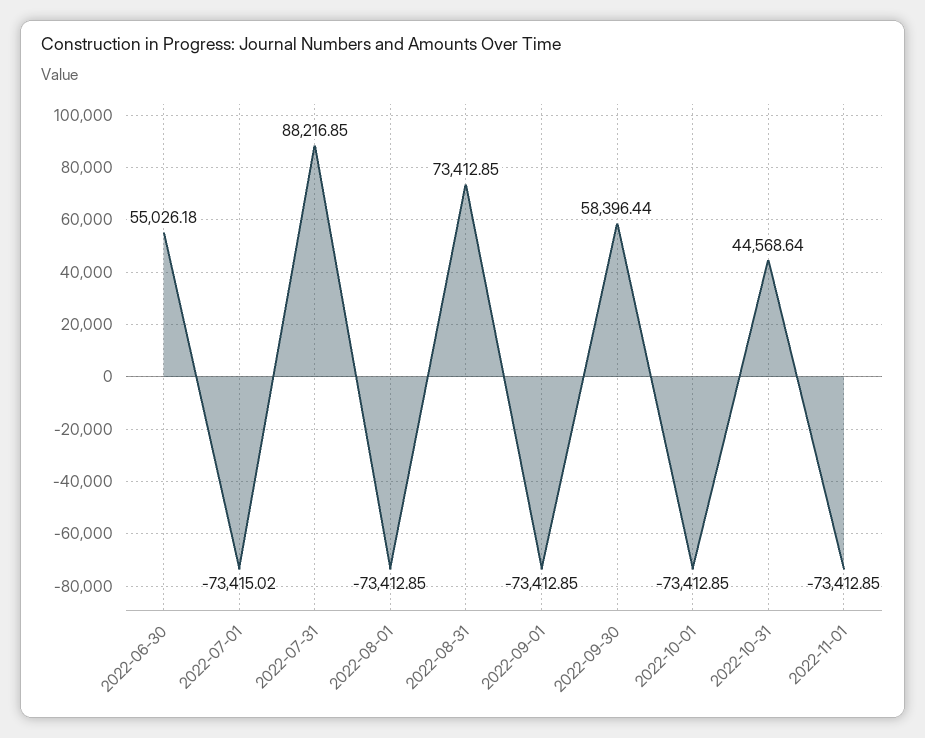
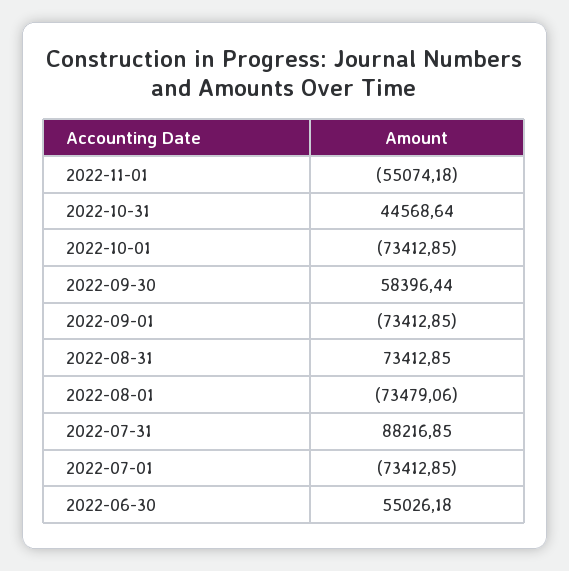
2022-07-01: -73415.02 -> -73412.85
2022-08-01: -73412.85 -> -73479.06
2022-11-01: -73412.85 -> -55074.18

